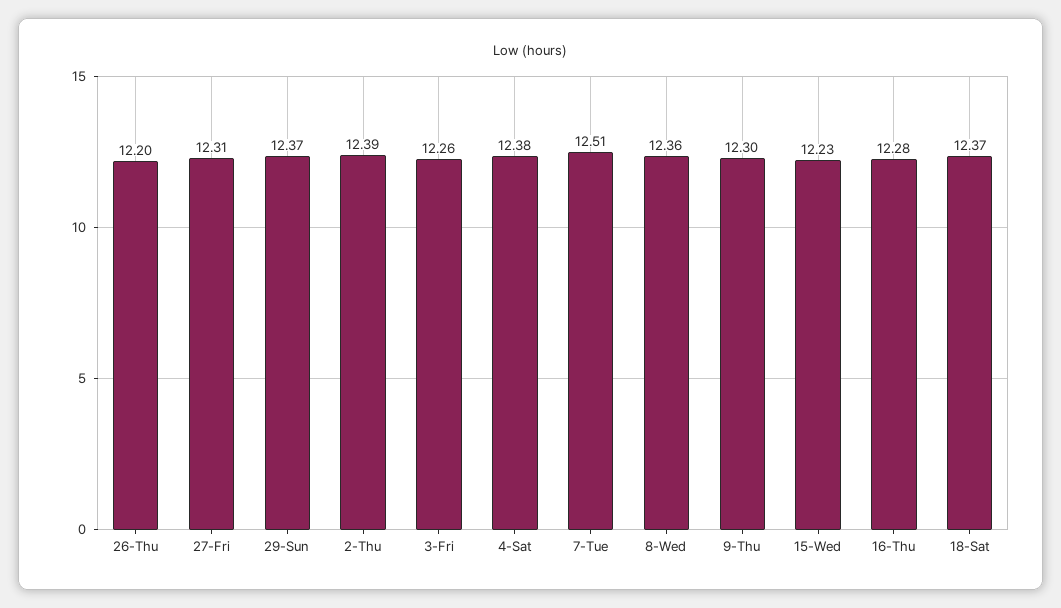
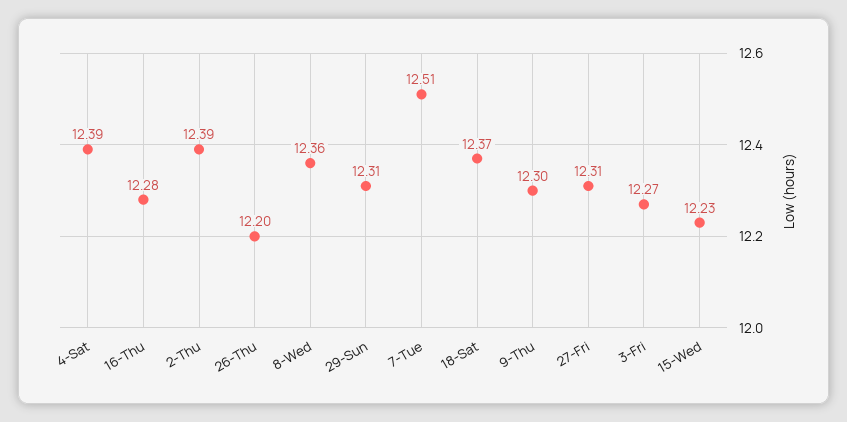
29-Sun: 12.37 -> 12.31
3-Fri: 12.26 -> 12.27
4-Sat: 12.38 -> 12.39

